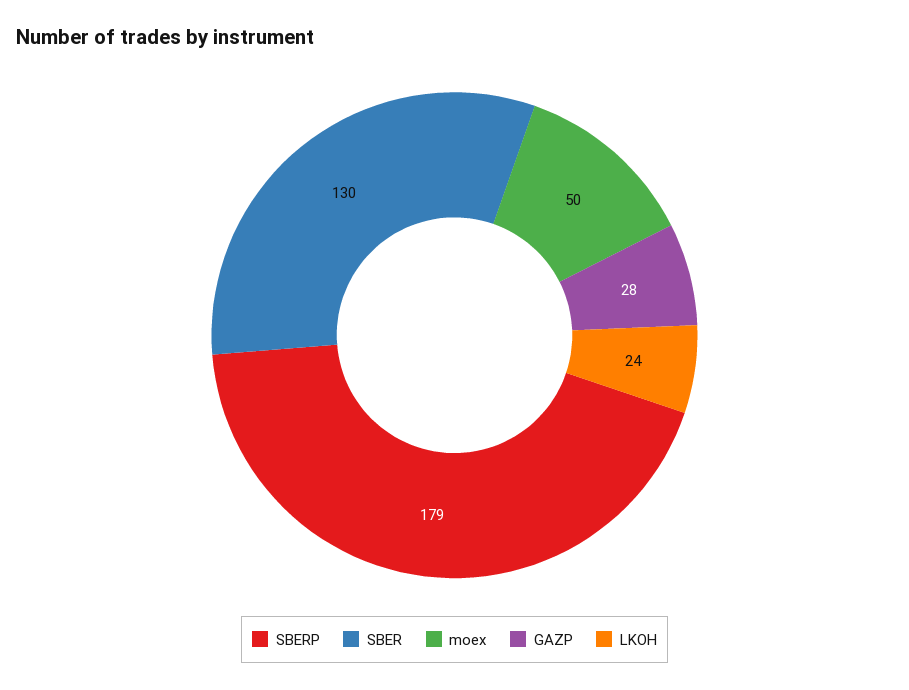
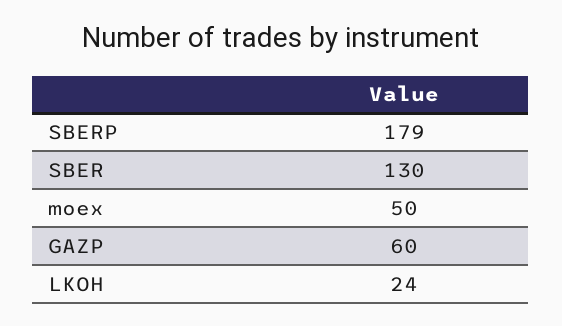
GAZP: 28 -> 60

